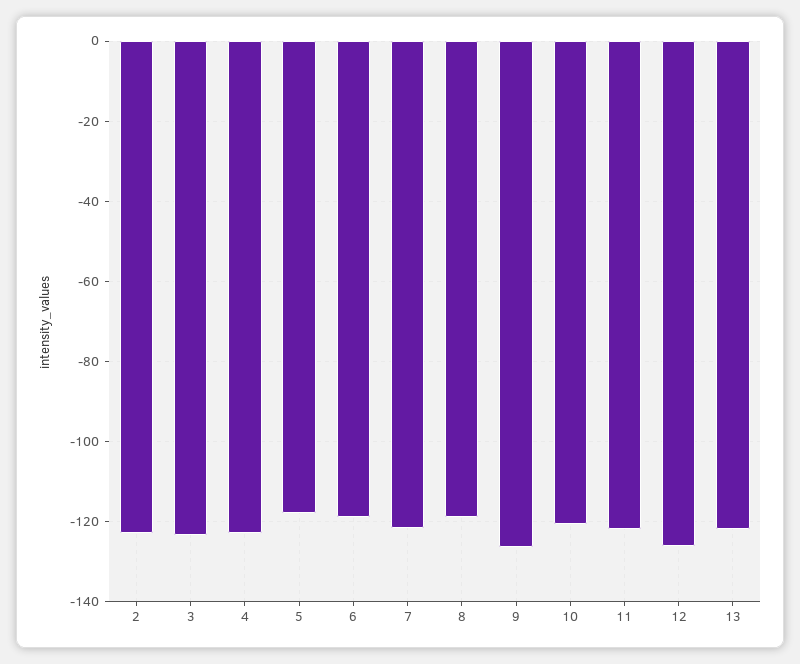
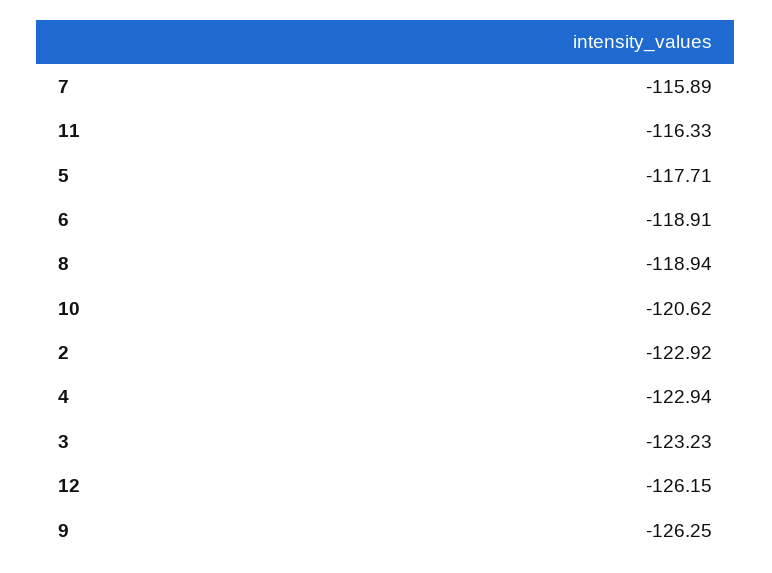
7: -122 -> -115.89
11: -122 -> -116.33
13: -122 -> none

